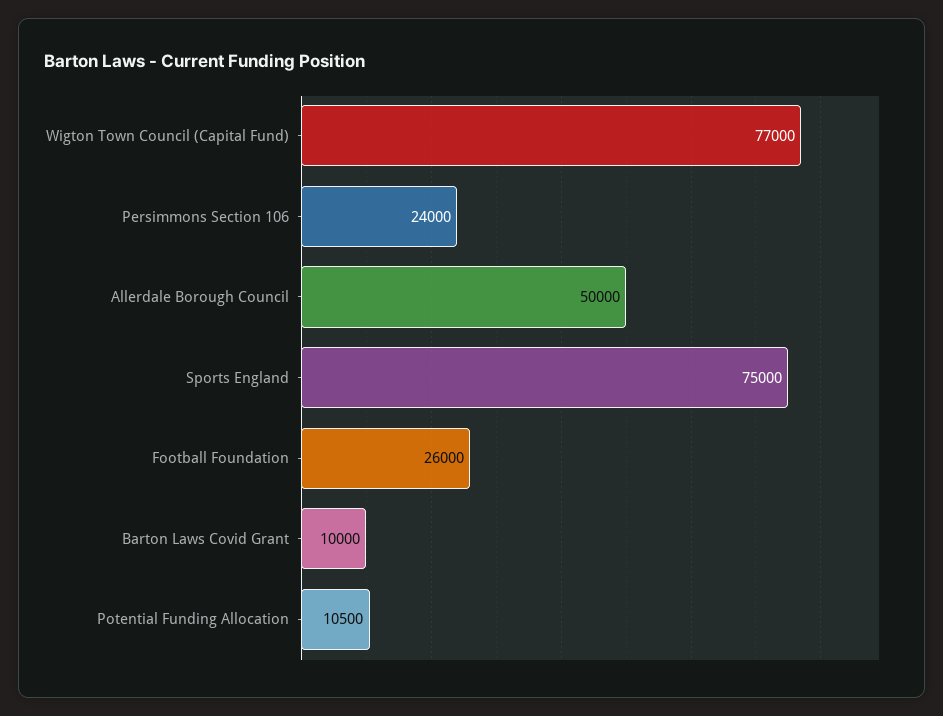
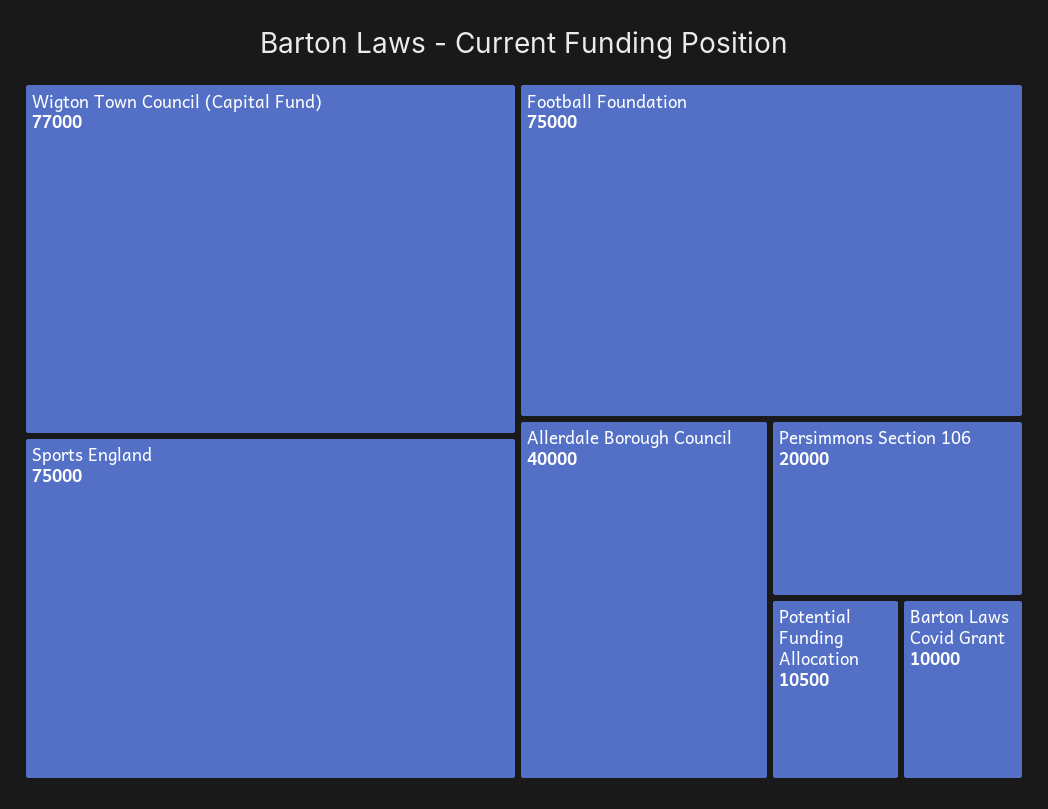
Persimmons Section 106: 24000 -> 20000
Allerdale Borough Council: 50000 -> 40000
Football Foundation: 26000 -> 75000

